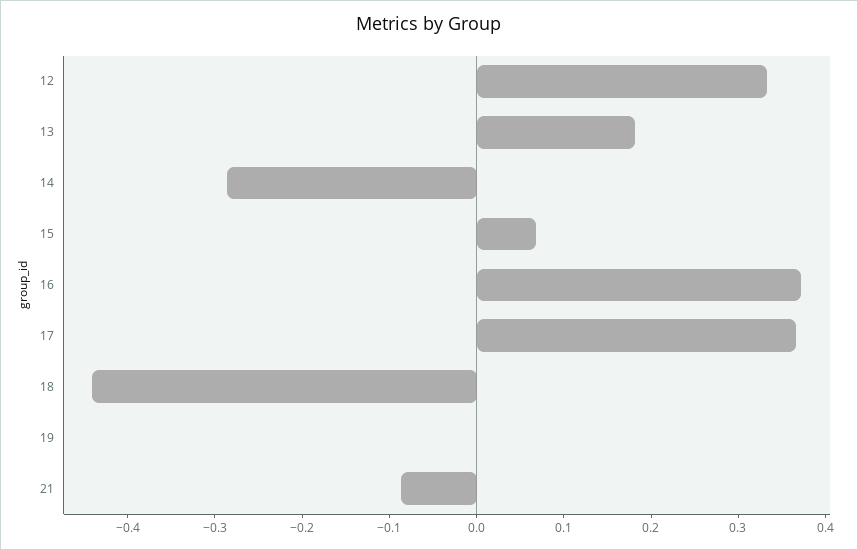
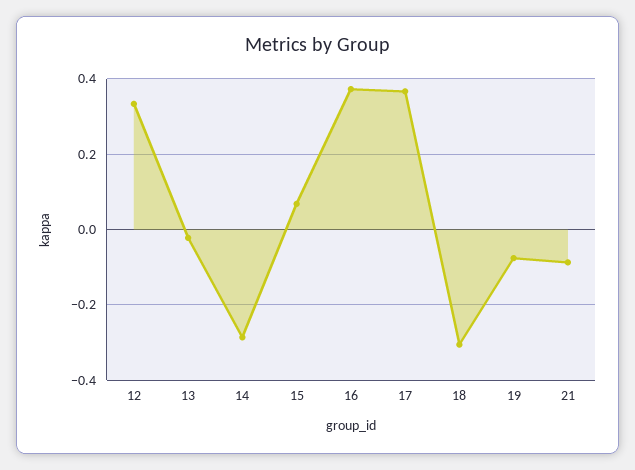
13: 0.18 -> -0.02
18: -0.44 -> -0.3
19: 0 -> -0.08

